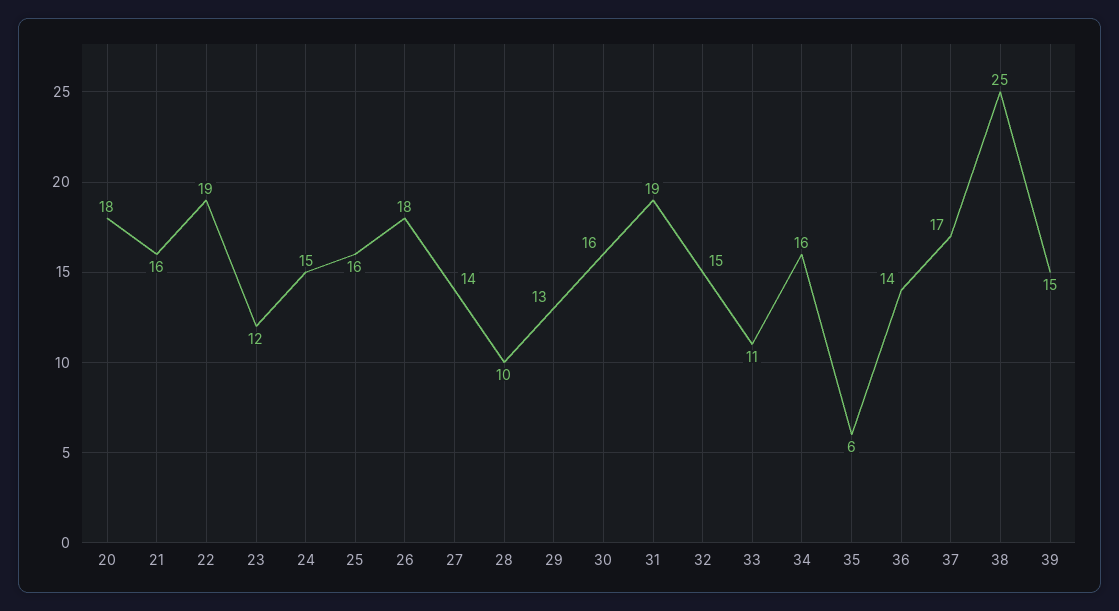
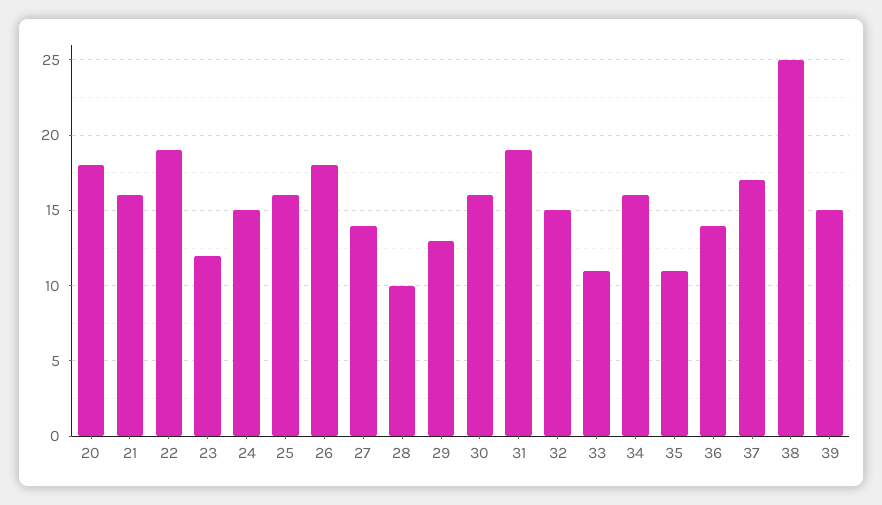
35: 6 -> 11

